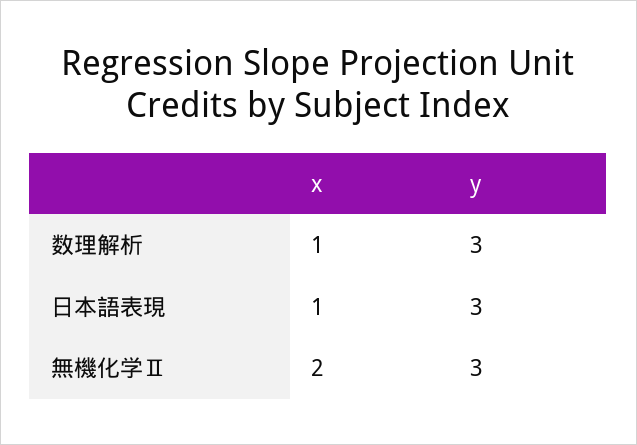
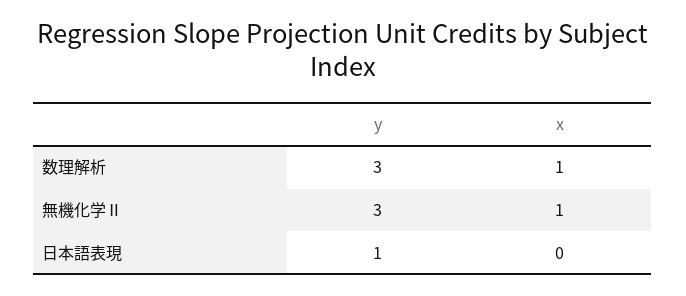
x, 日本語表現: 1 -> 0
y, 日本語表現: 3 -> 1
x, 無機化学Ⅱ: 2 -> 1

